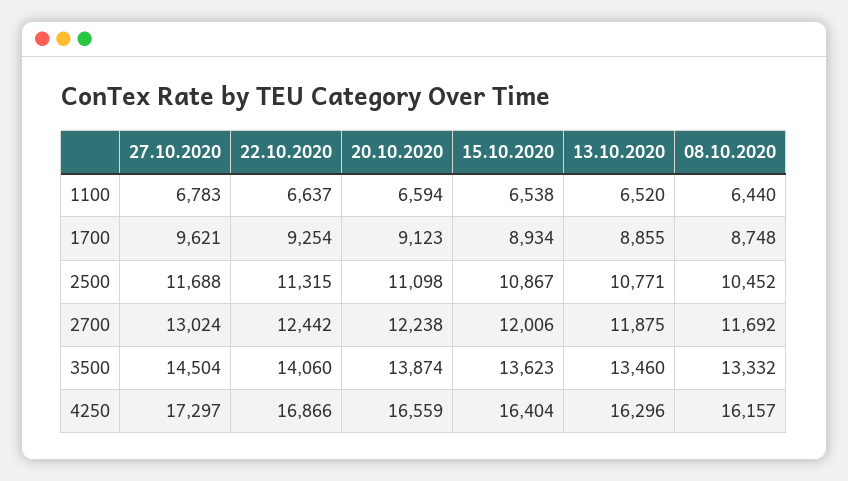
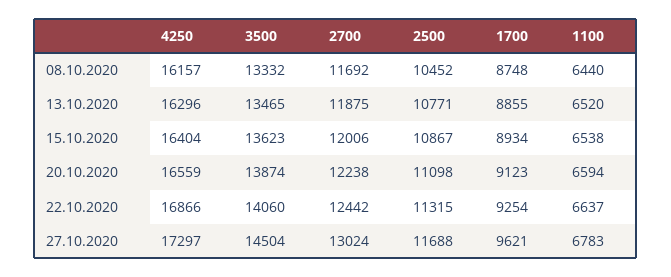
13.10.2020, 3500: 13460 -> 13465

